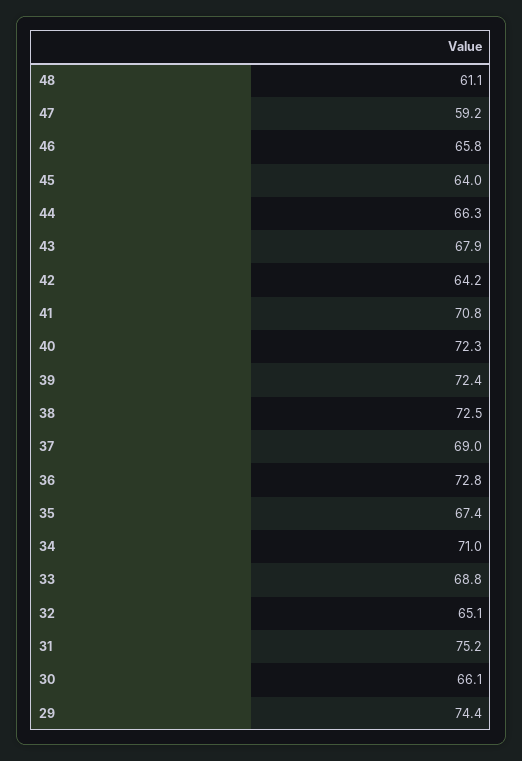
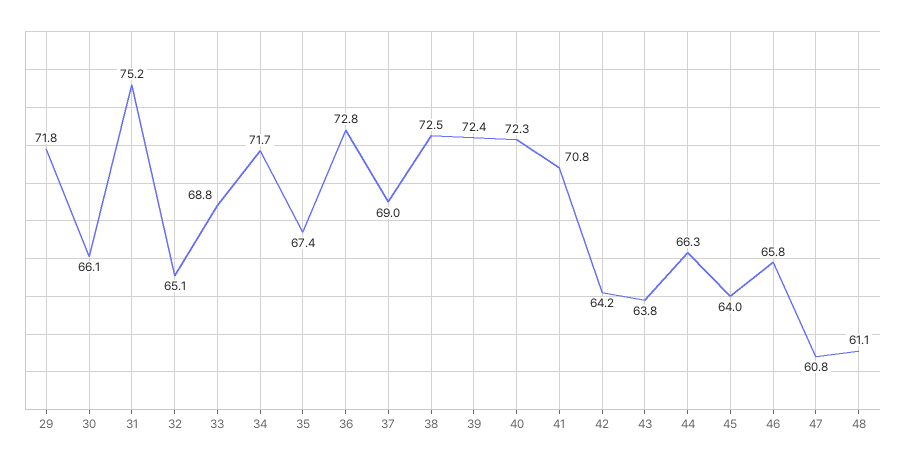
47: 59.2 -> 60.8
43: 67.9 -> 63.8
34: 71 -> 71.7
29: 74.4 -> 71.8

